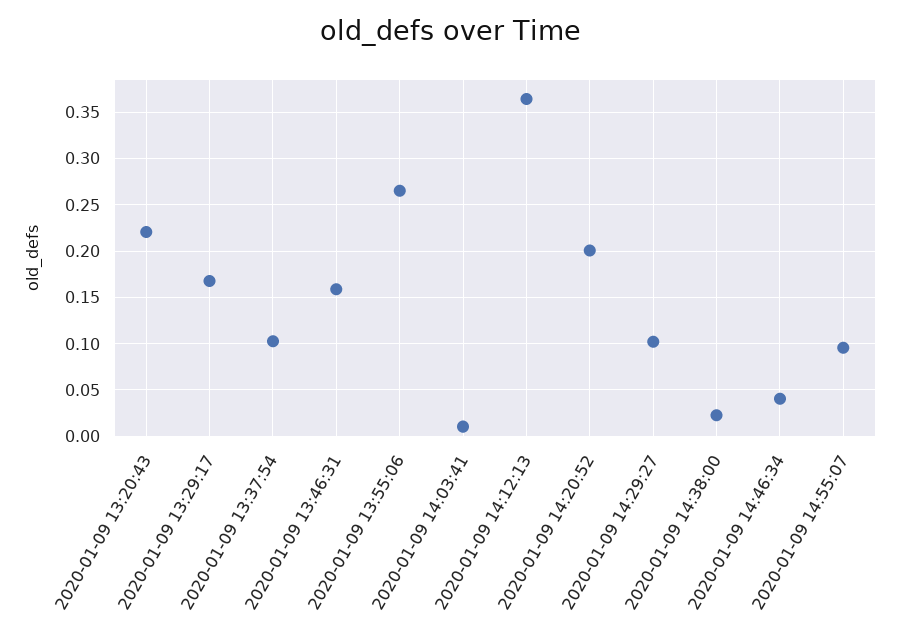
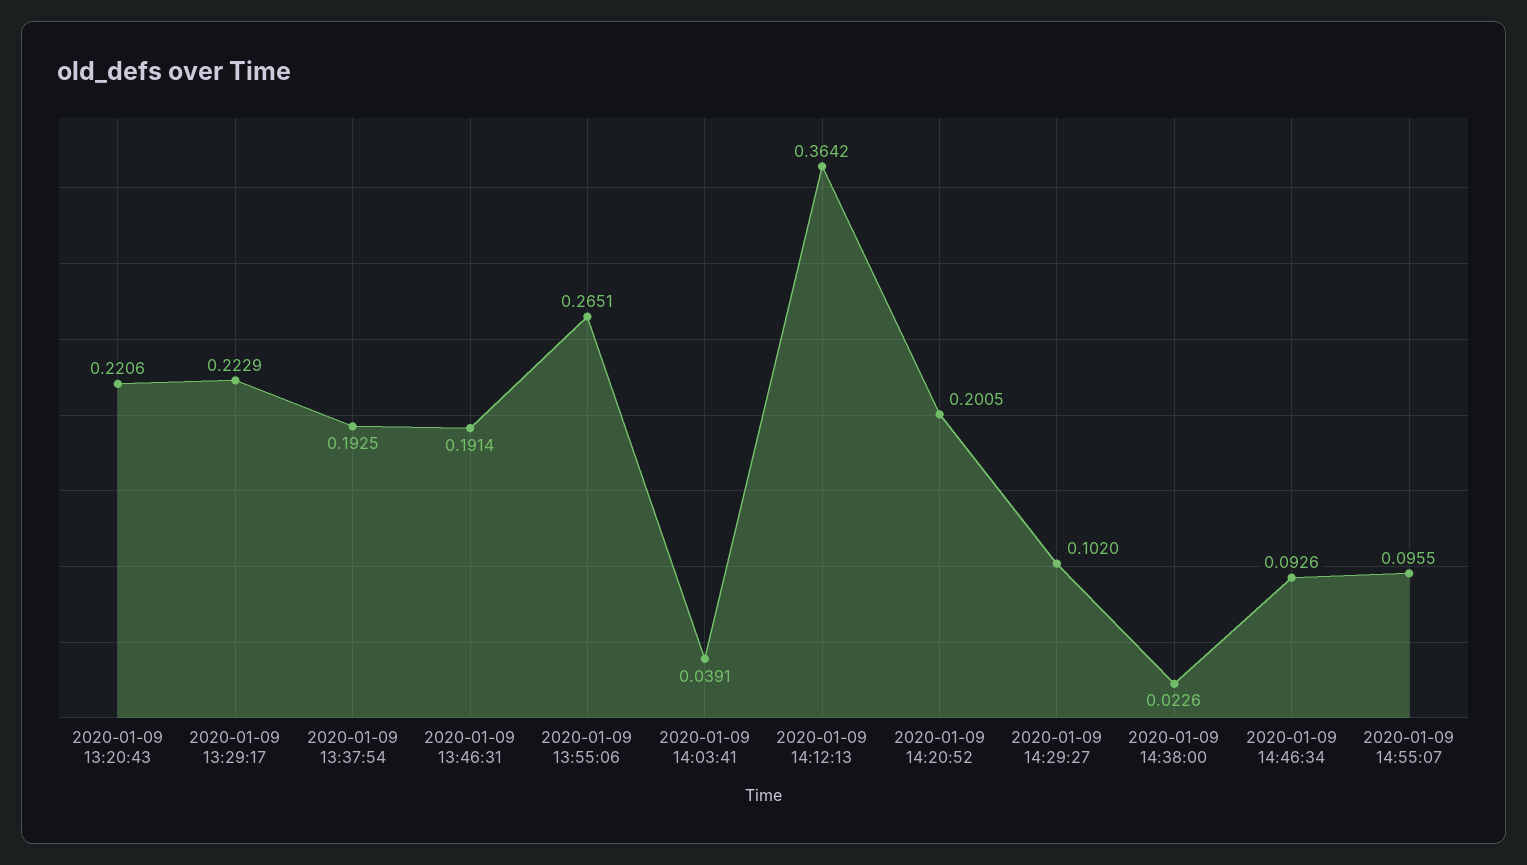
2020-01-09 13:29:17: 0.17 -> 0.2229
2020-01-09 13:37:54: 0.1 -> 0.1925
2020-01-09 13:46:31: 0.16 -> 0.1914
2020-01-09 14:03:41: 0.01 -> 0.0391
2020-01-09 14:46:34: 0.04 -> 0.0926

